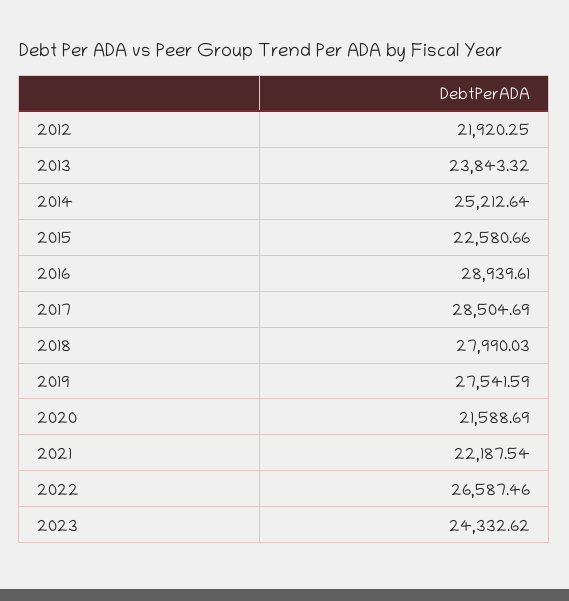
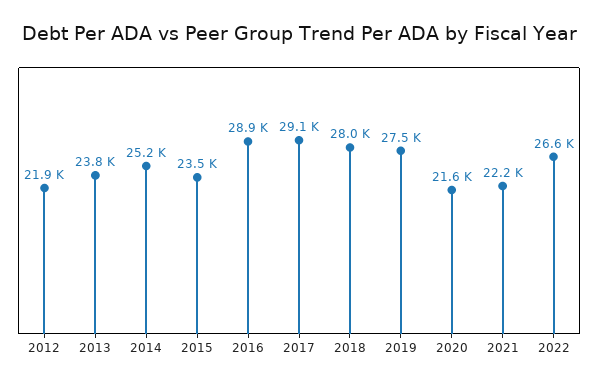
2015: 22580.66 -> 23500
2017: 28504.69 -> 29100
2023: 24332.62 -> none

